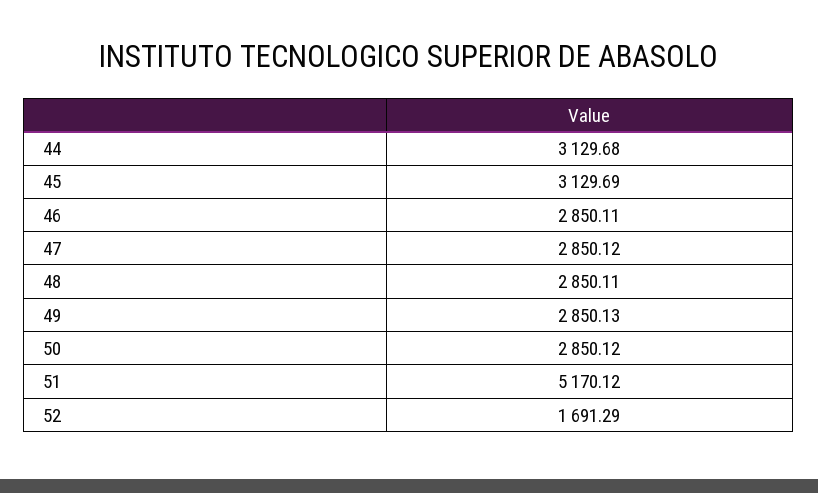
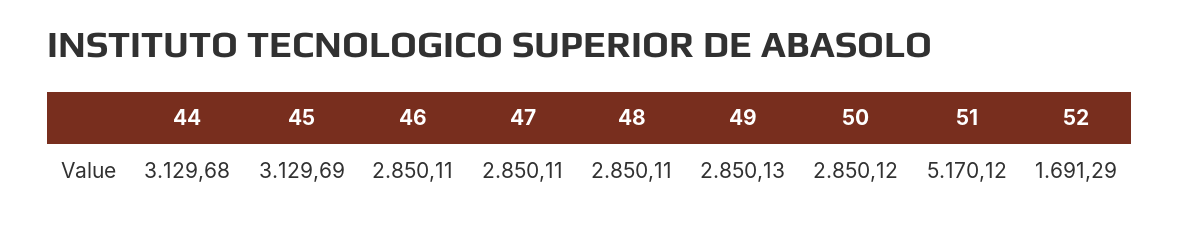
47: 2850.12 -> 2850.11

